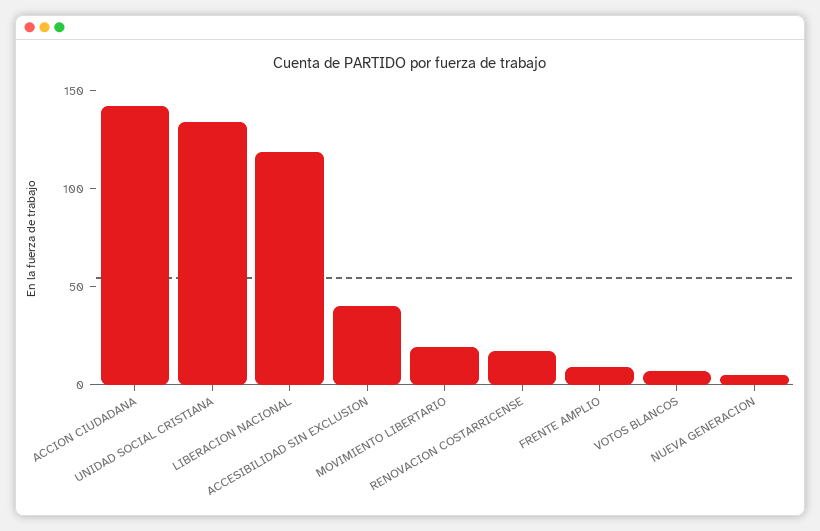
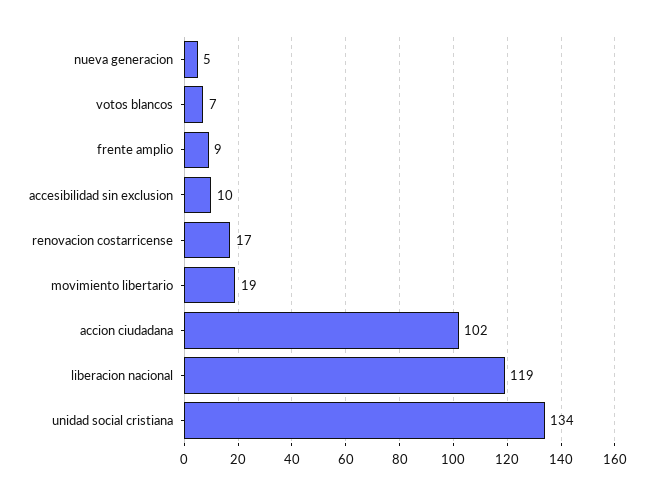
ACCION CIUDADANA: 140 -> 102
ACCESIBILIDAD SIN EXCLUSION: 40 -> 10

